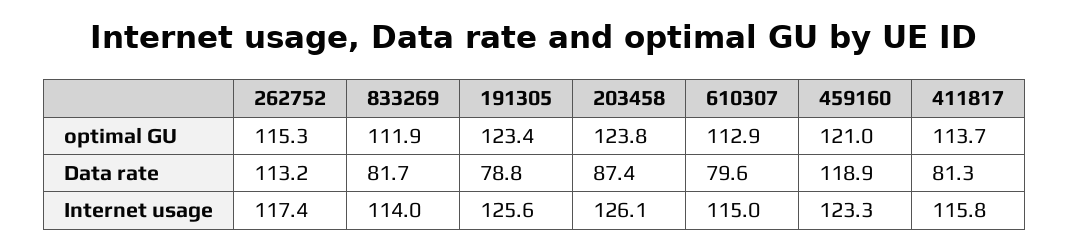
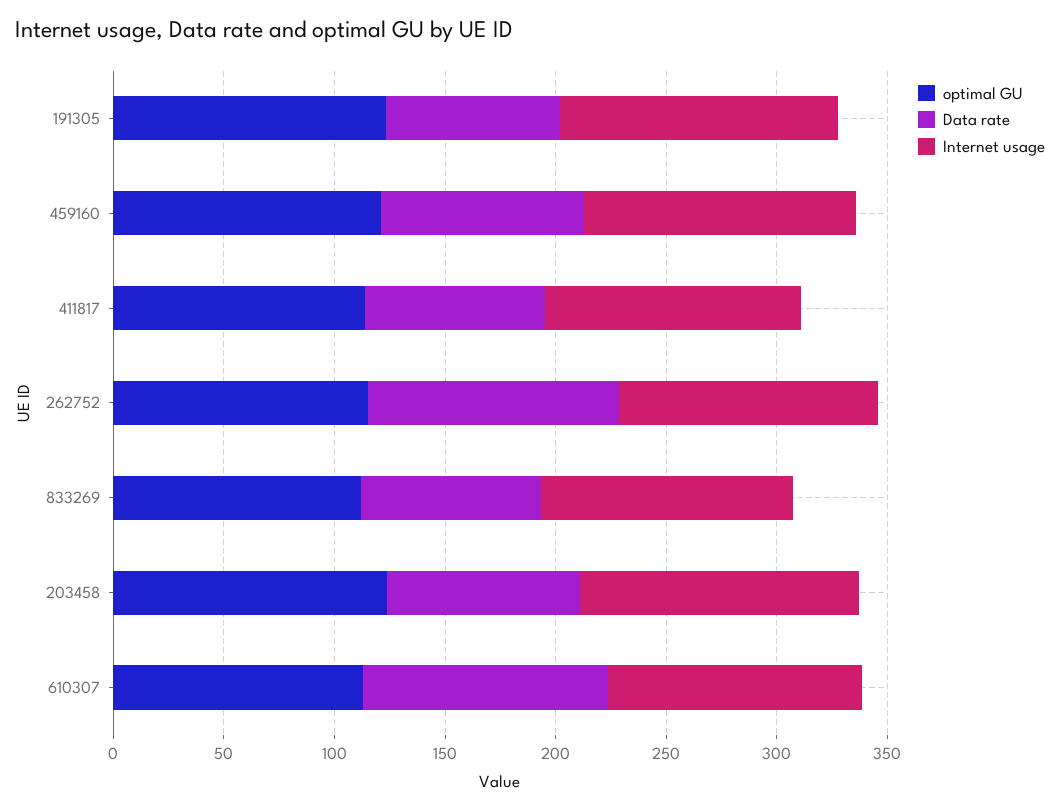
Data rate, 610307: 79.6 -> 110
Data rate, 459160: 118.9 -> 90

